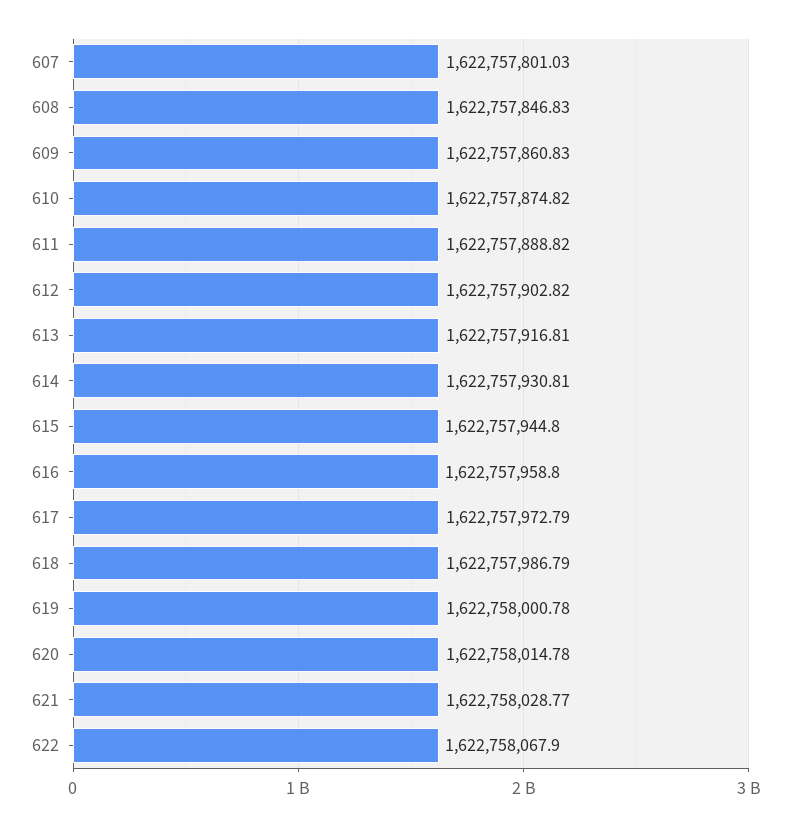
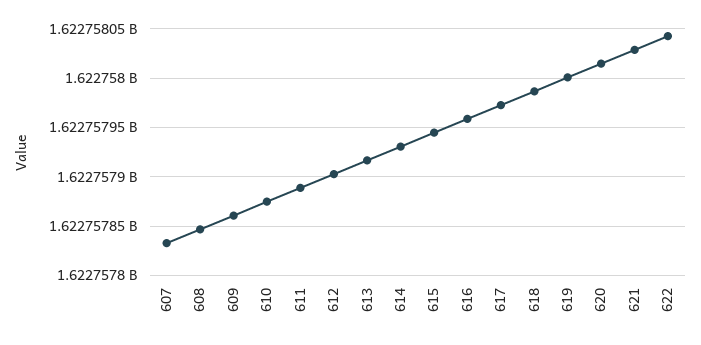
607: 1622757801.03 -> 1622757830
622: 1622758067.9 -> 1622758040

